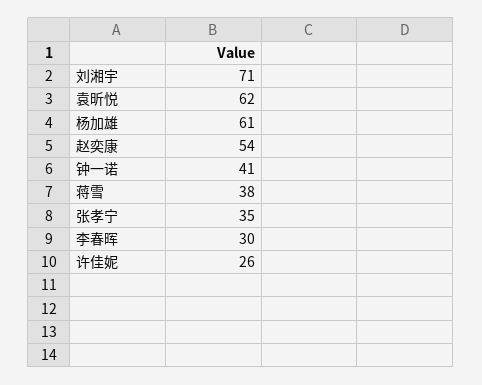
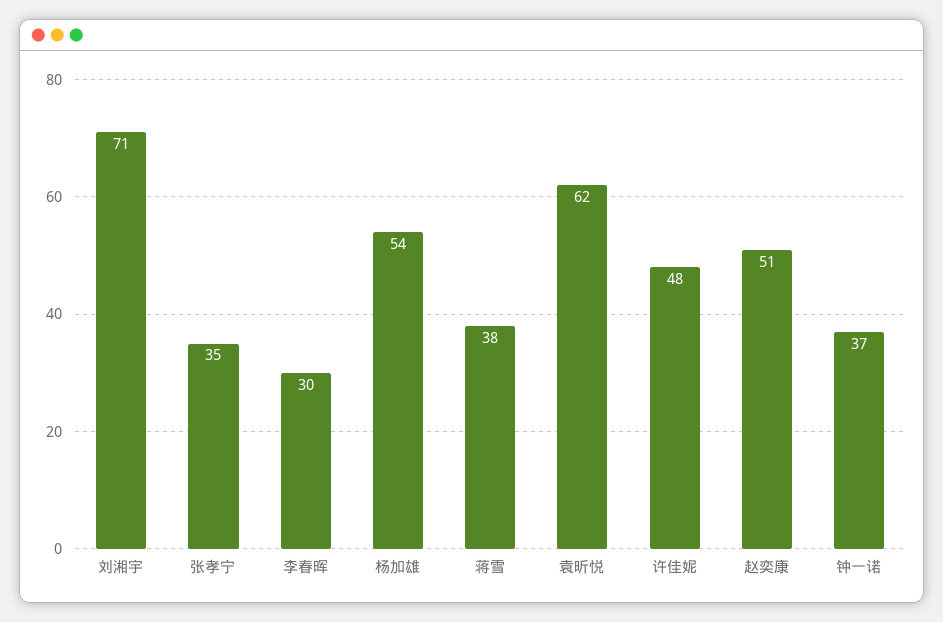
杨加雄: 61 -> 54
赵奕康: 54 -> 51
钟一诺: 41 -> 37
许佳妮: 26 -> 48

